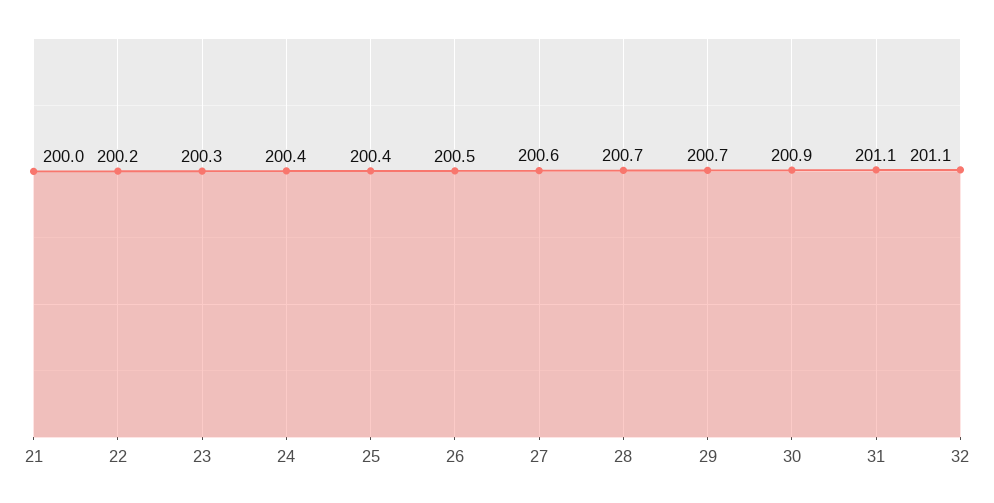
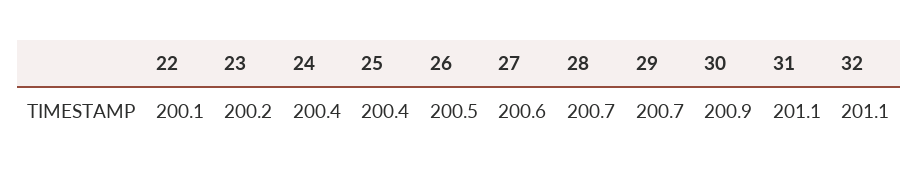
21: 200 -> none
22: 200.2 -> 200.1
23: 200.3 -> 200.2

